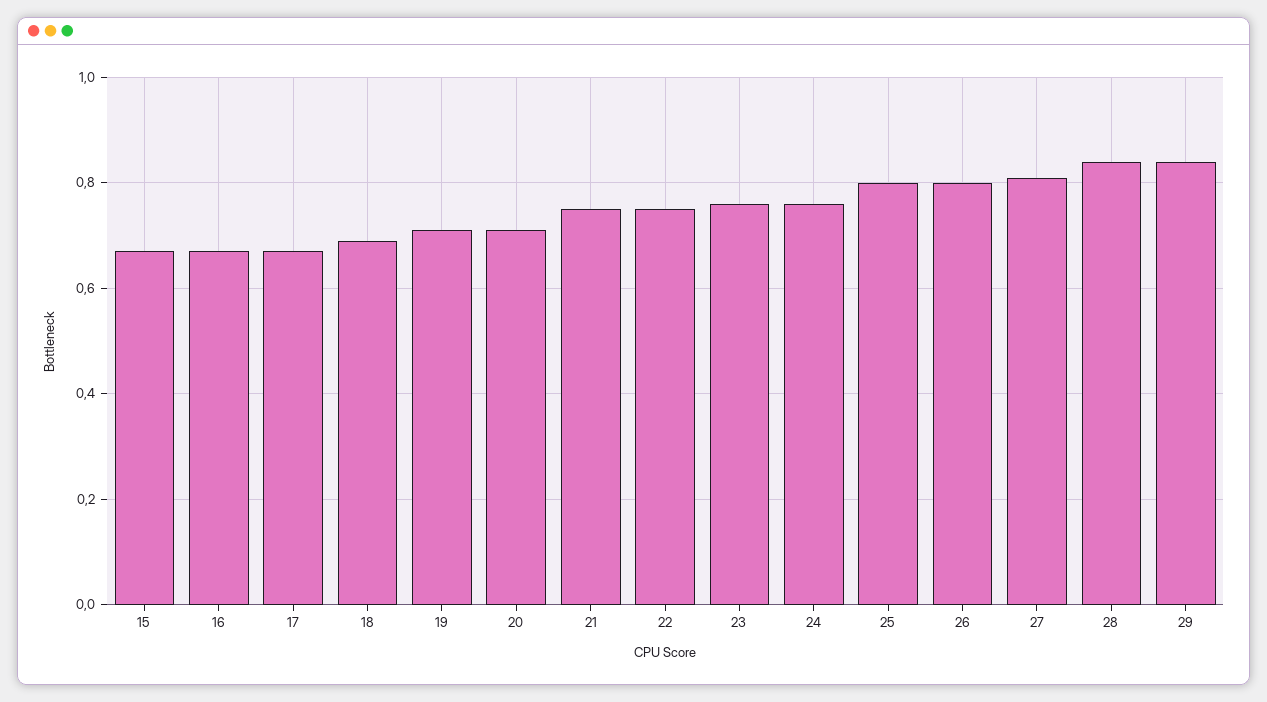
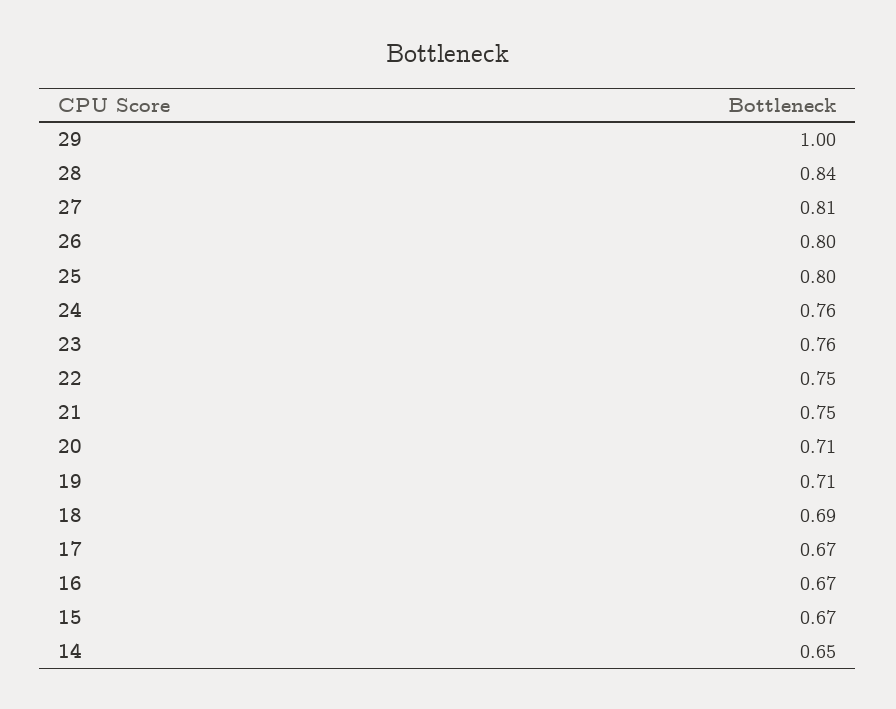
29: 0.85 -> 1
14: none -> 0.65

